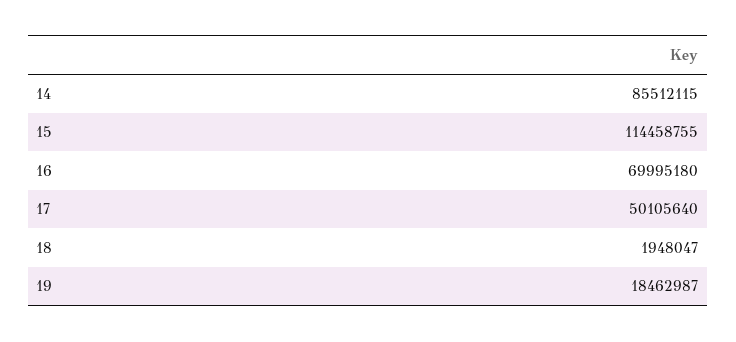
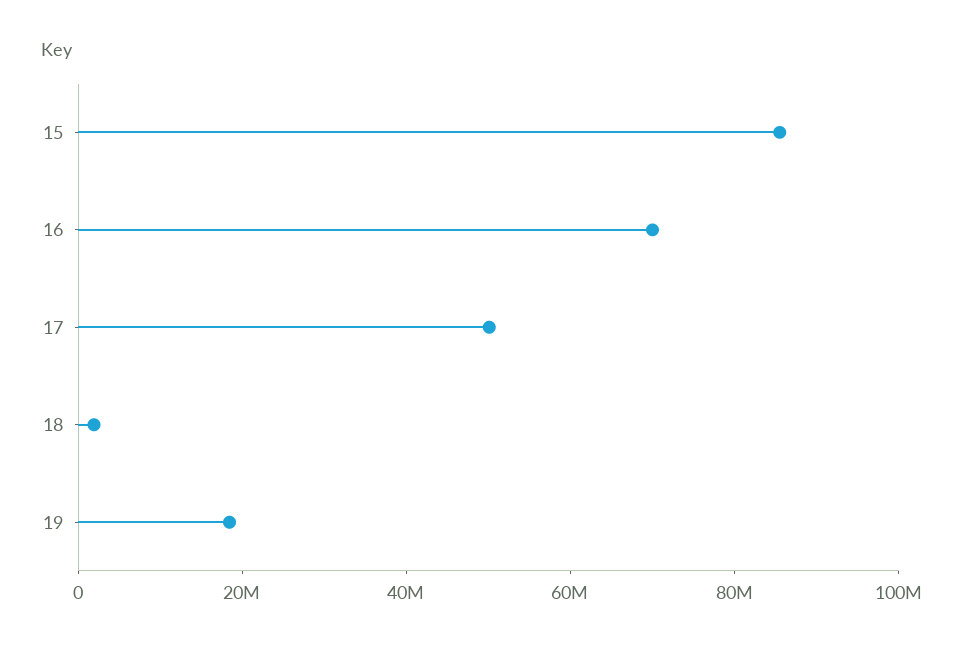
14: 85512115 -> none
15: 114458755 -> 85000000

